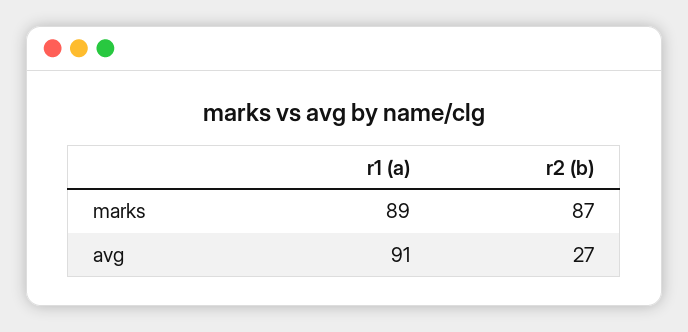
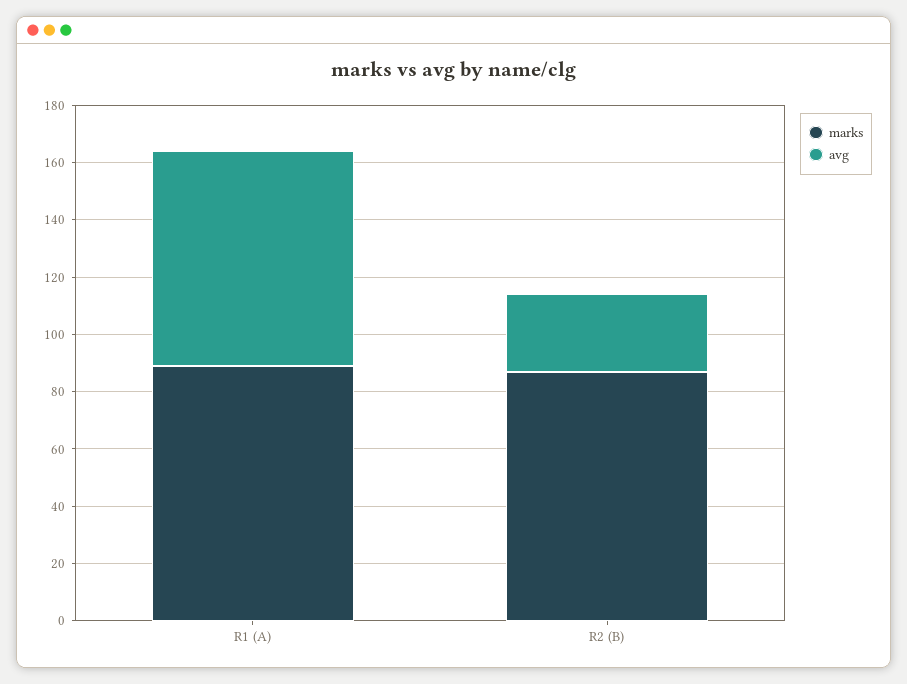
avg, r1 (a): 91 -> 75

